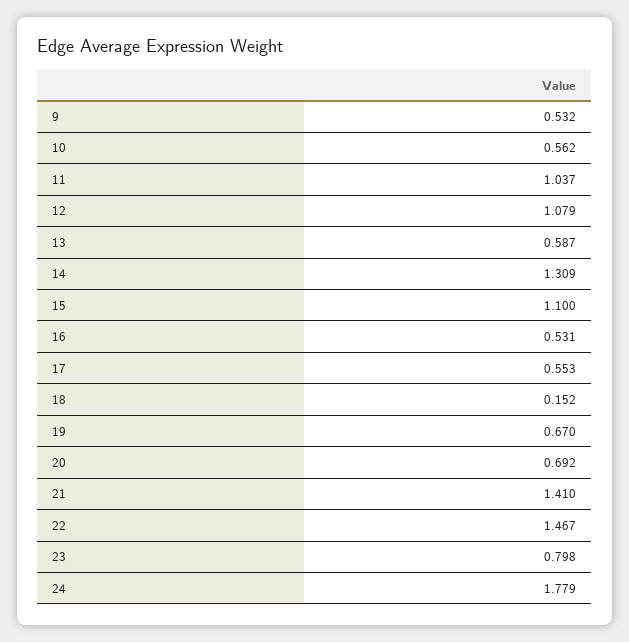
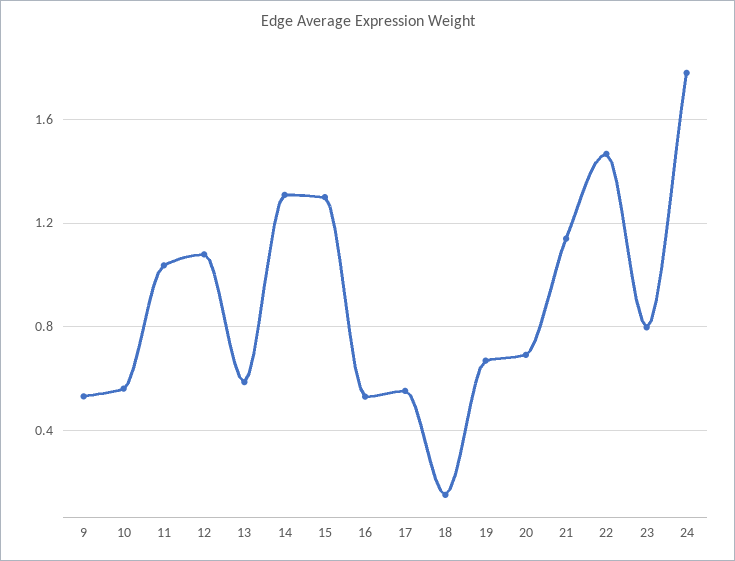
15: 1.1 -> 1.3
21: 1.41 -> 1.15

